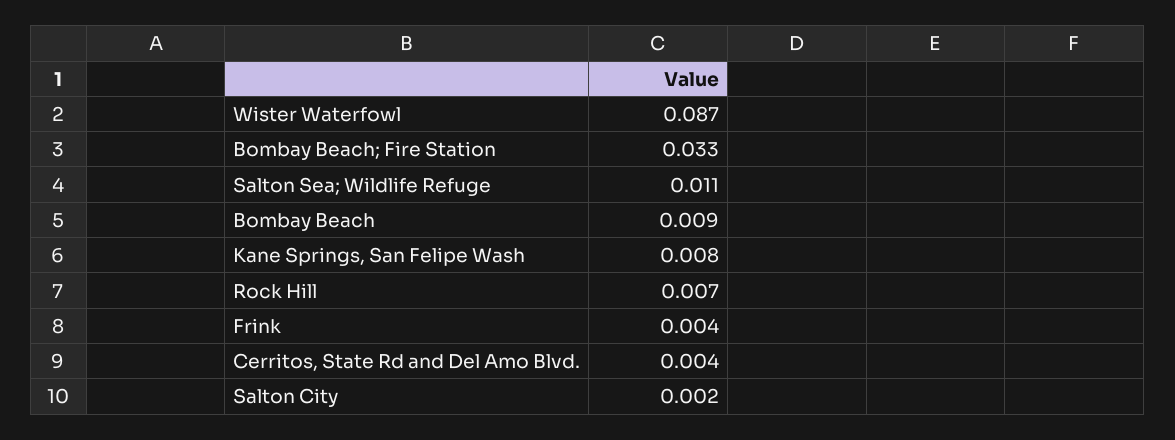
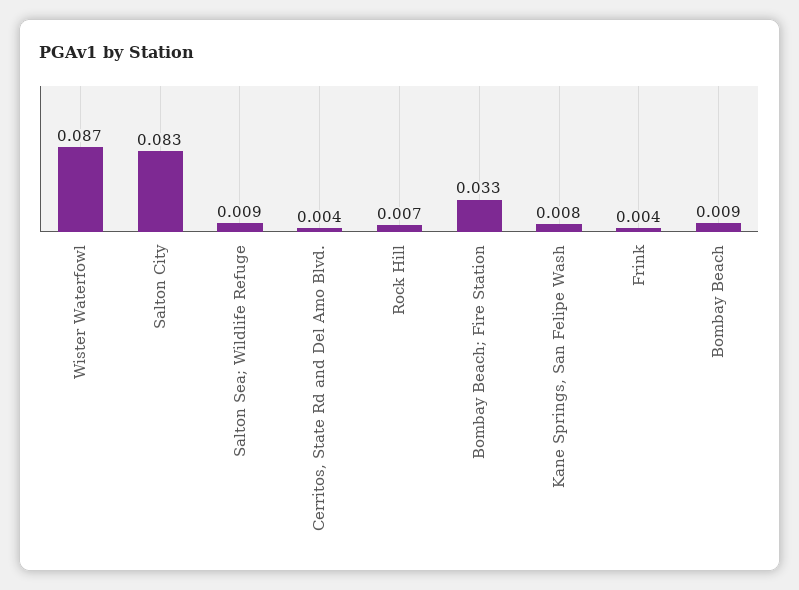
Salton Sea; Wildlife Refuge: 0.011 -> 0.009
Salton City: 0.002 -> 0.083

